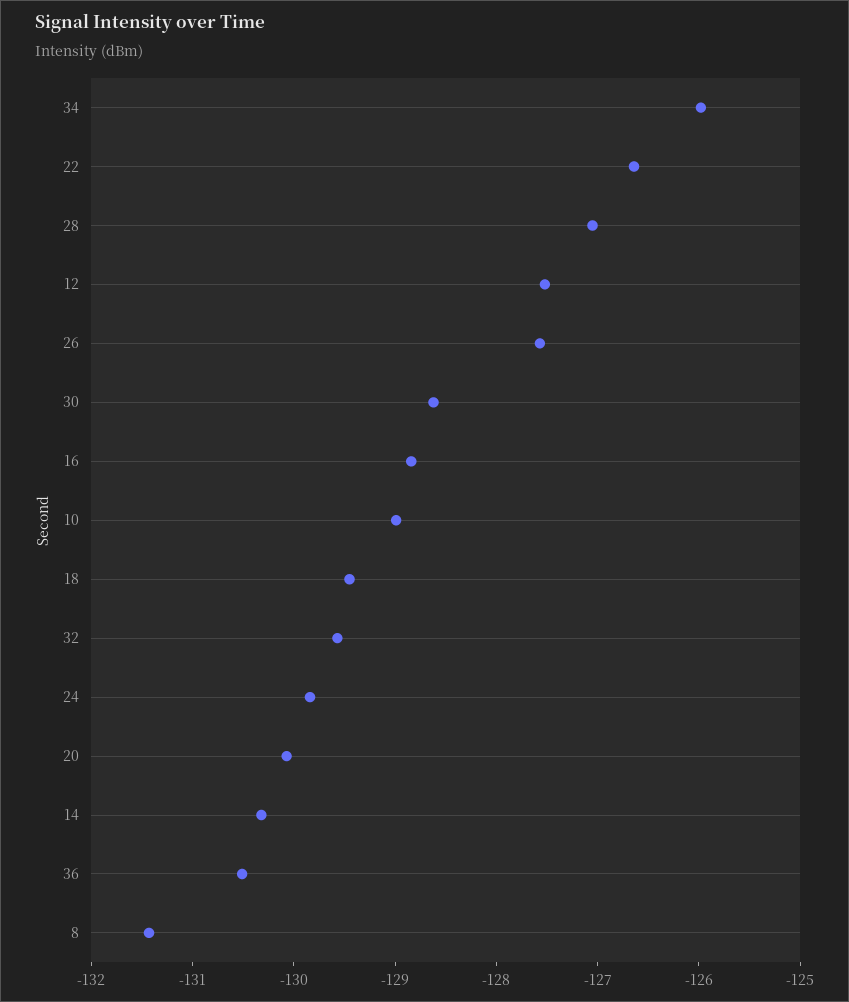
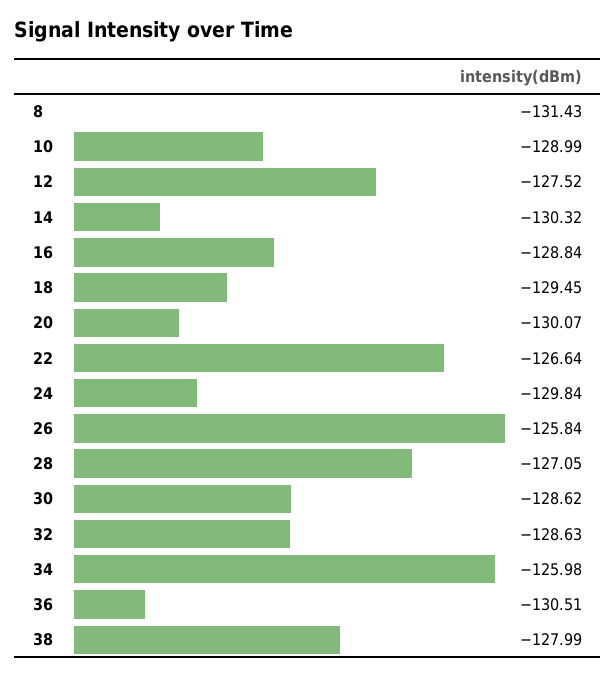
26: -127.6 -> -125.84
32: -129.6 -> -128.63
38: none -> -127.99

